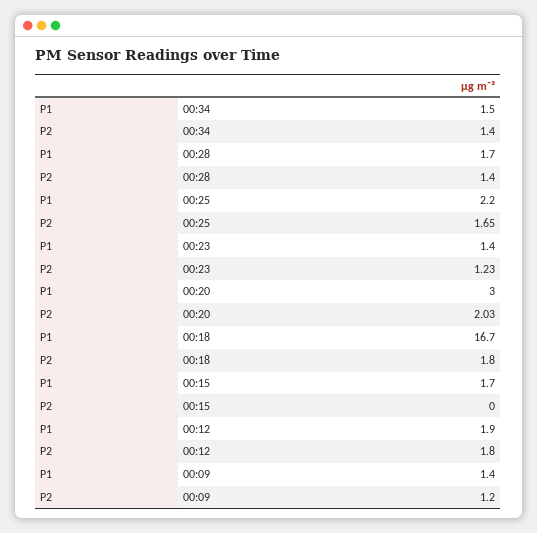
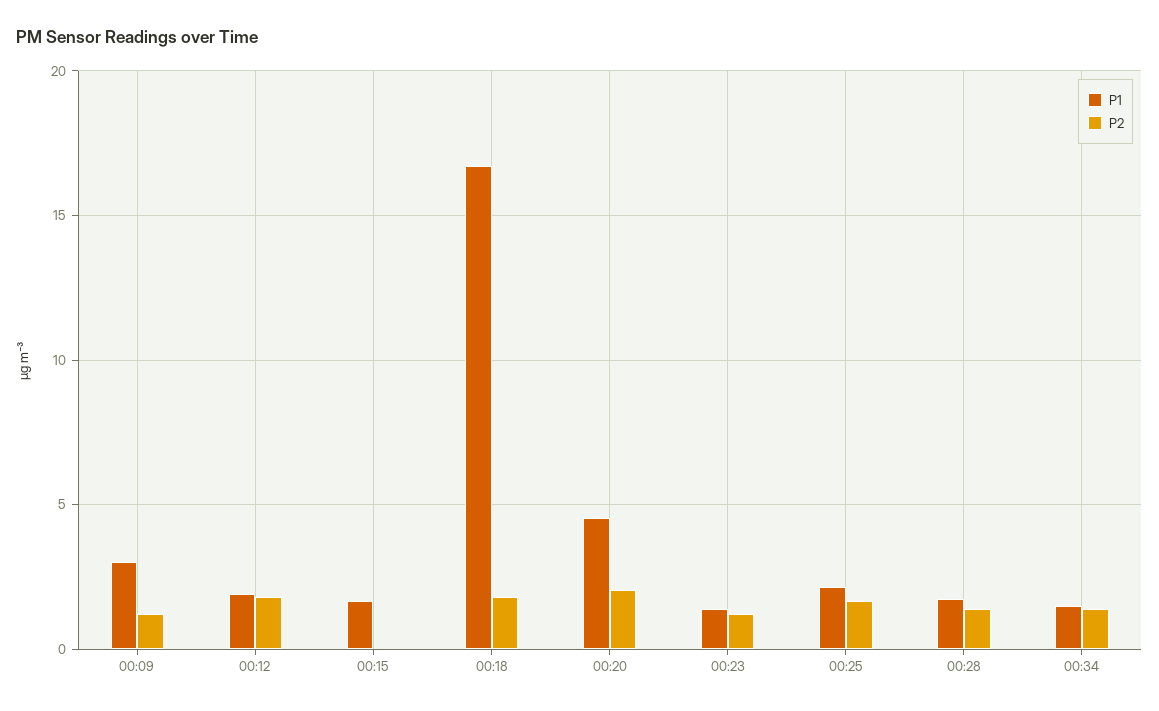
P1, 00:20: 3 -> 4.5
P1, 00:09: 1.4 -> 3

